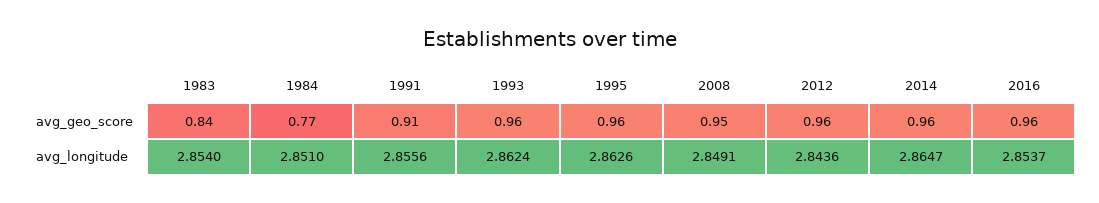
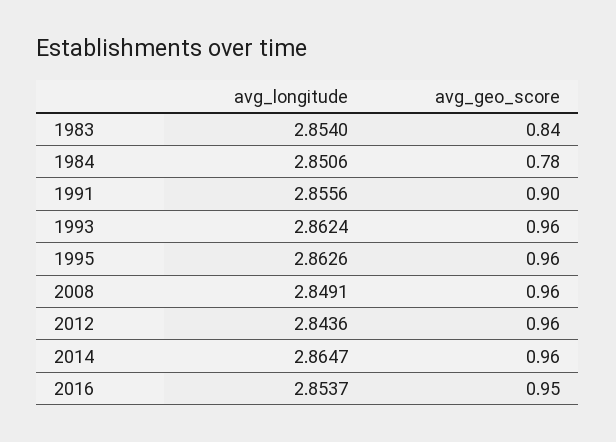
1984, avg_geo_score: 0.77 -> 0.78
1991, avg_geo_score: 0.91 -> 0.9
2008, avg_geo_score: 0.95 -> 0.96
2016, avg_geo_score: 0.96 -> 0.95
1984, avg_longitude: 2.851 -> 2.8506

